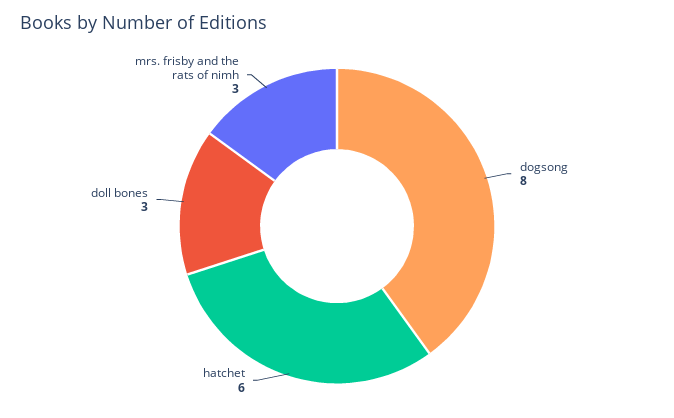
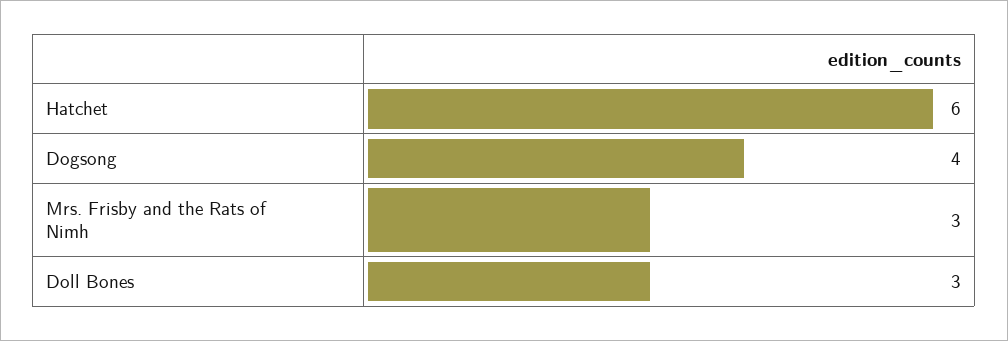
dogsong: 8 -> 4

